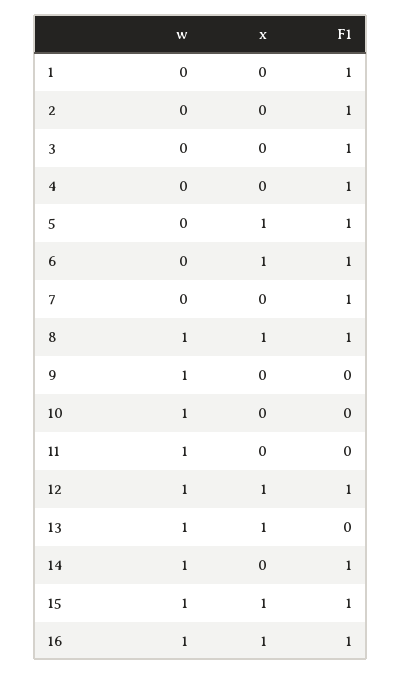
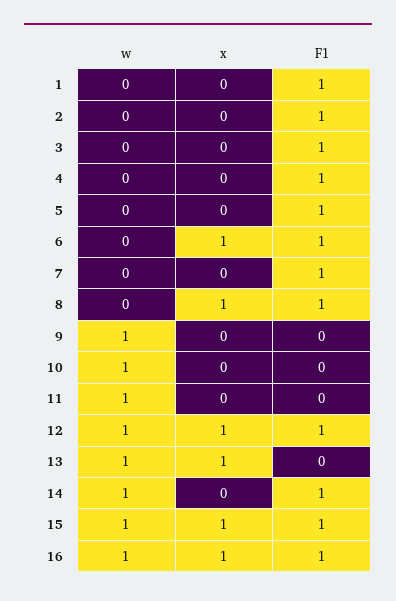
x, 5: 1 -> 0
w, 8: 1 -> 0

